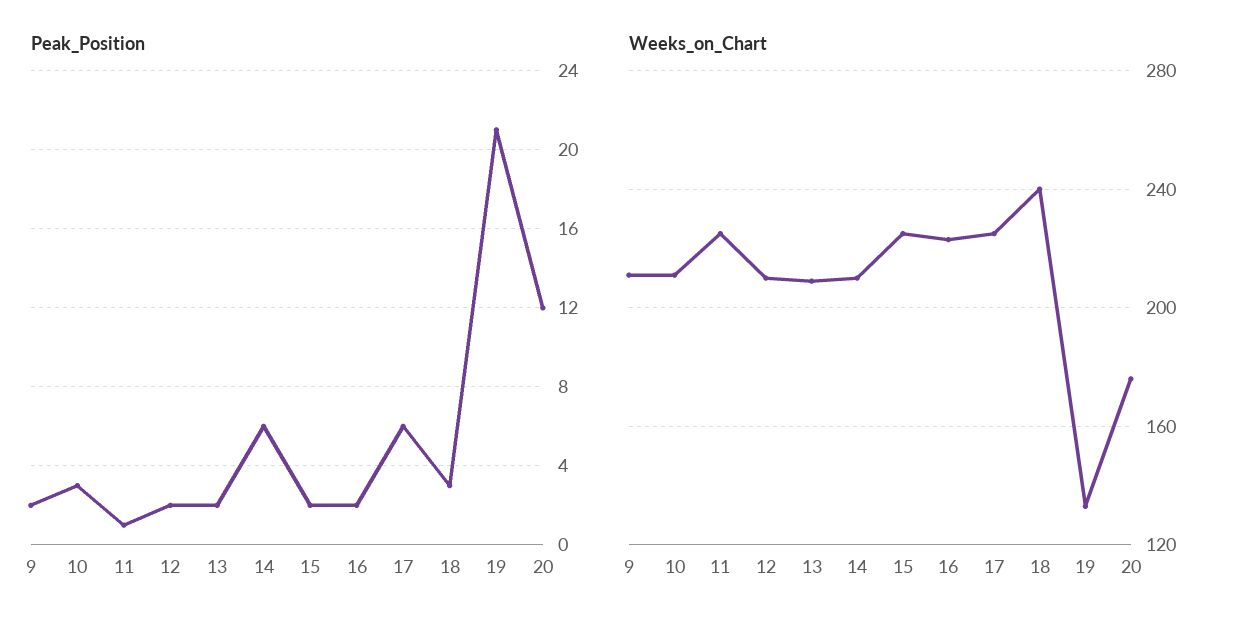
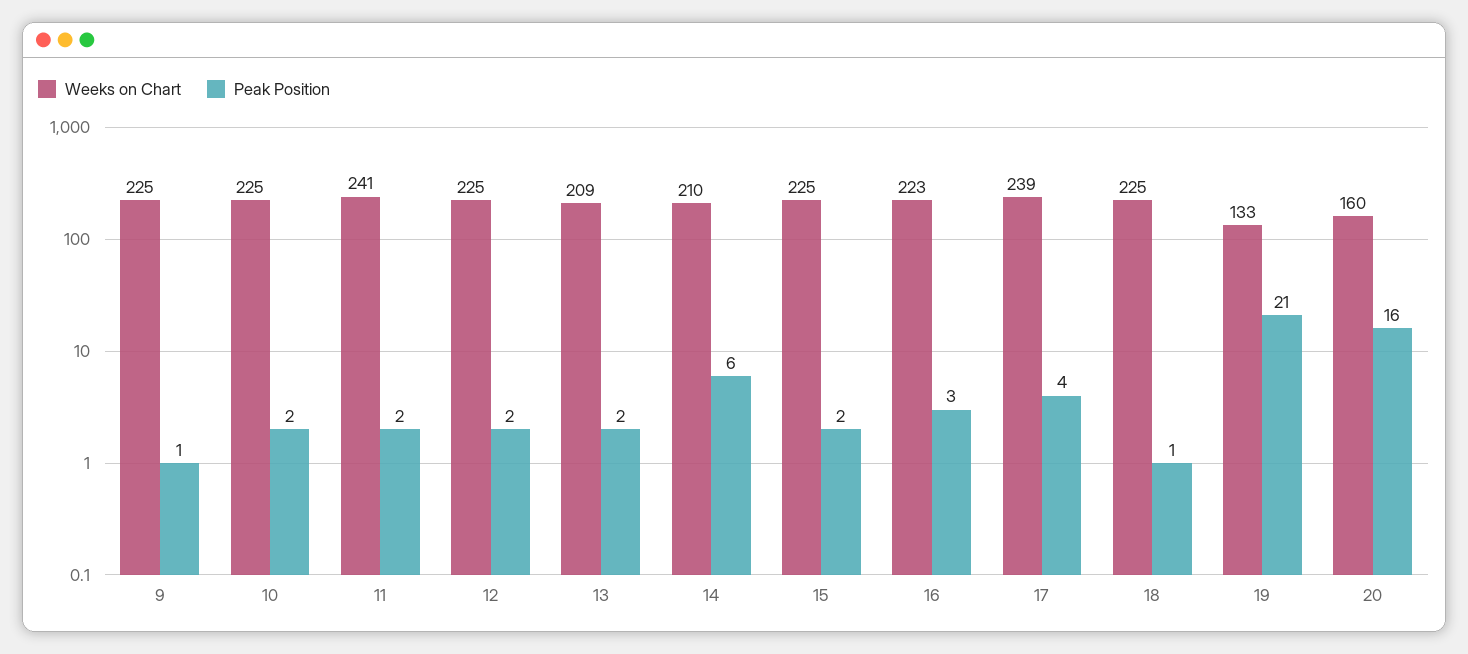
Peak_Position, 9: 2 -> 1
Peak_Position, 10: 3 -> 2
Peak_Position, 11: 1 -> 2
Peak_Position, 16: 2 -> 3
Peak_Position, 17: 6 -> 4
Peak_Position, 18: 3 -> 1
Peak_Position, 20: 12 -> 16
Weeks_on_Chart, 9: 210 -> 225
Weeks_on_Chart, 10: 210 -> 225
Weeks_on_Chart, 11: 225 -> 241
Weeks_on_Chart, 12: 210 -> 225
Weeks_on_Chart, 17: 225 -> 239
Weeks_on_Chart, 18: 240 -> 225
Weeks_on_Chart, 20: 175 -> 160

